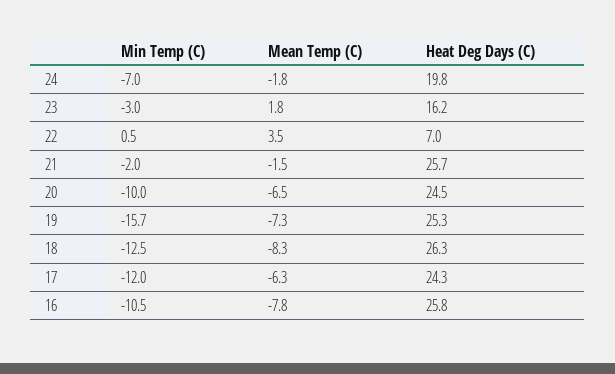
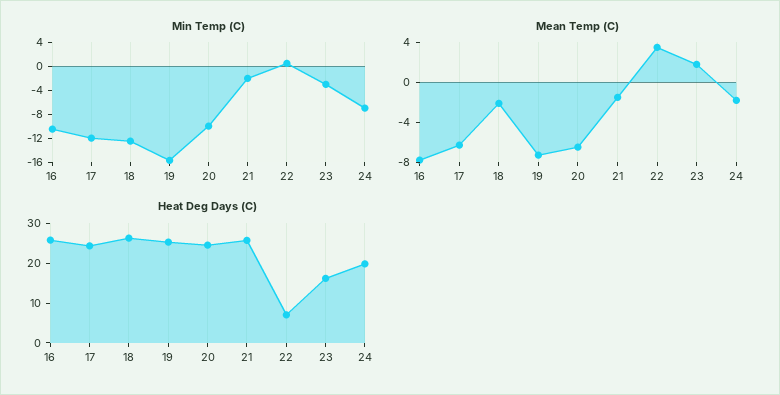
Mean Temp (C), 18: -8.3 -> -2

